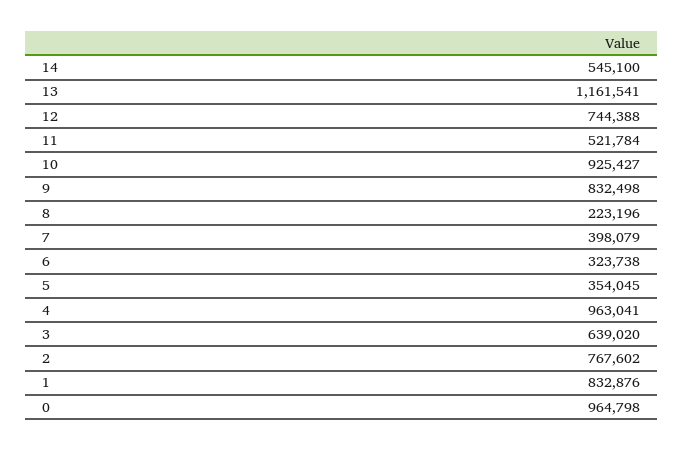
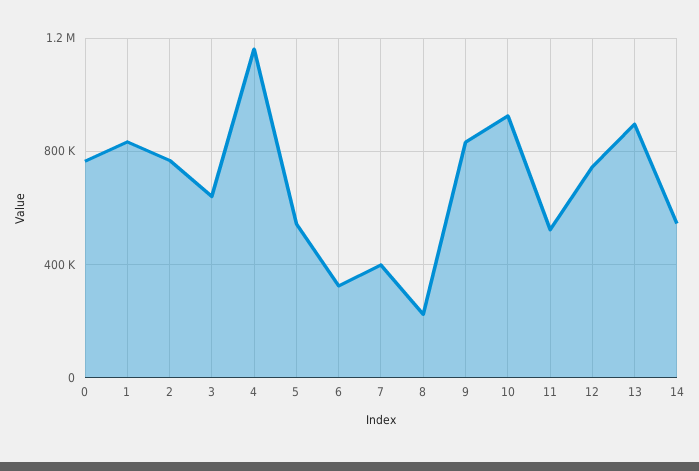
13: 1161541 -> 900000
5: 354045 -> 550000
4: 963041 -> 1150000
0: 964798 -> 750000

